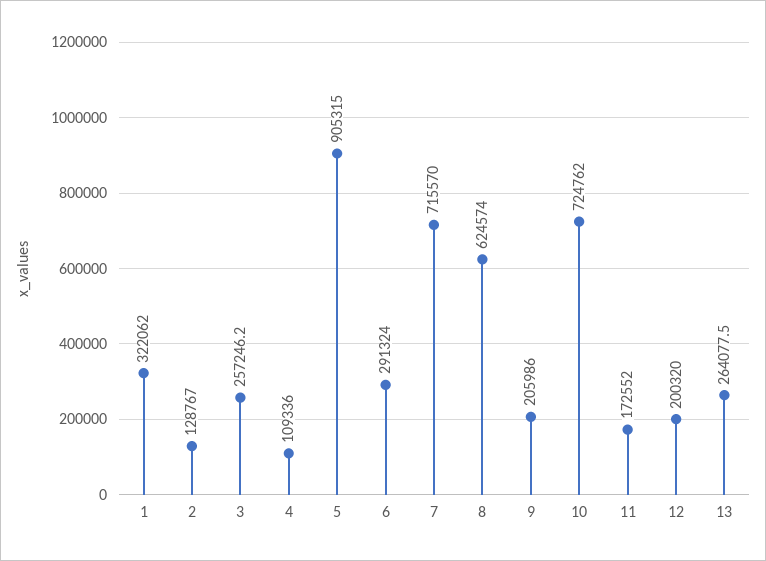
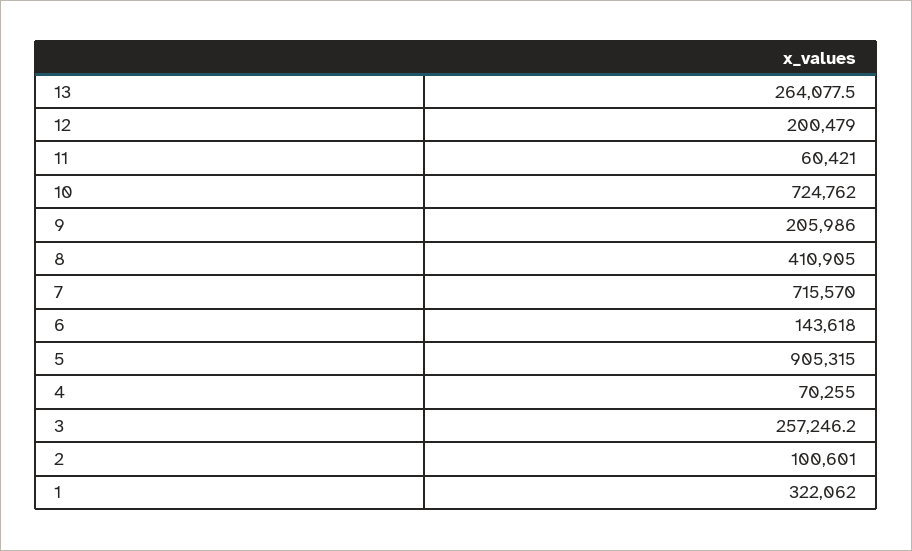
2: 128767 -> 100601
4: 109336 -> 70255
6: 291324 -> 143618
8: 624574 -> 410905
11: 172552 -> 60421
12: 200320 -> 200479

